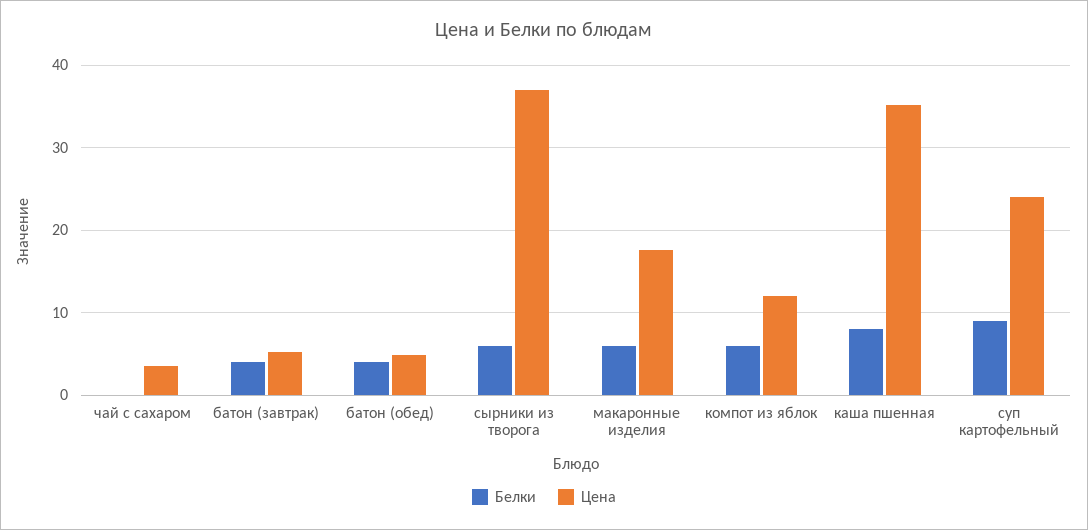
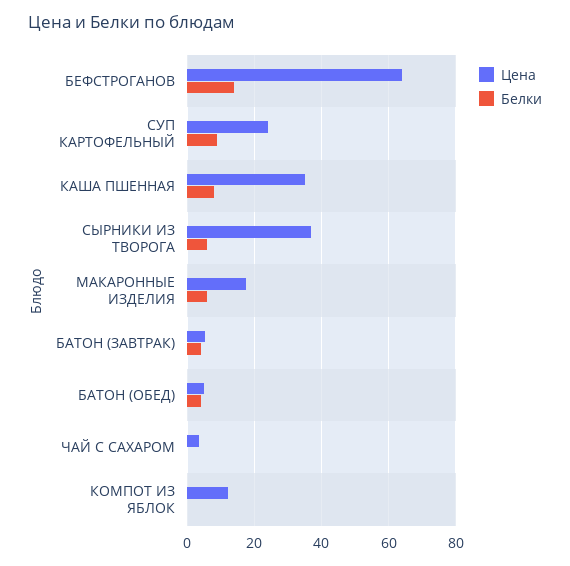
Белки, компот из яблок: 6 -> 0
Цена, БЕФСТРОГАНОВ: none -> 64
Белки, БЕФСТРОГАНОВ: none -> 14

